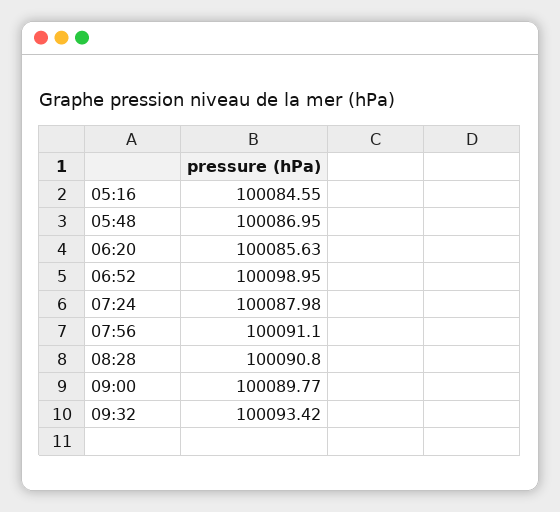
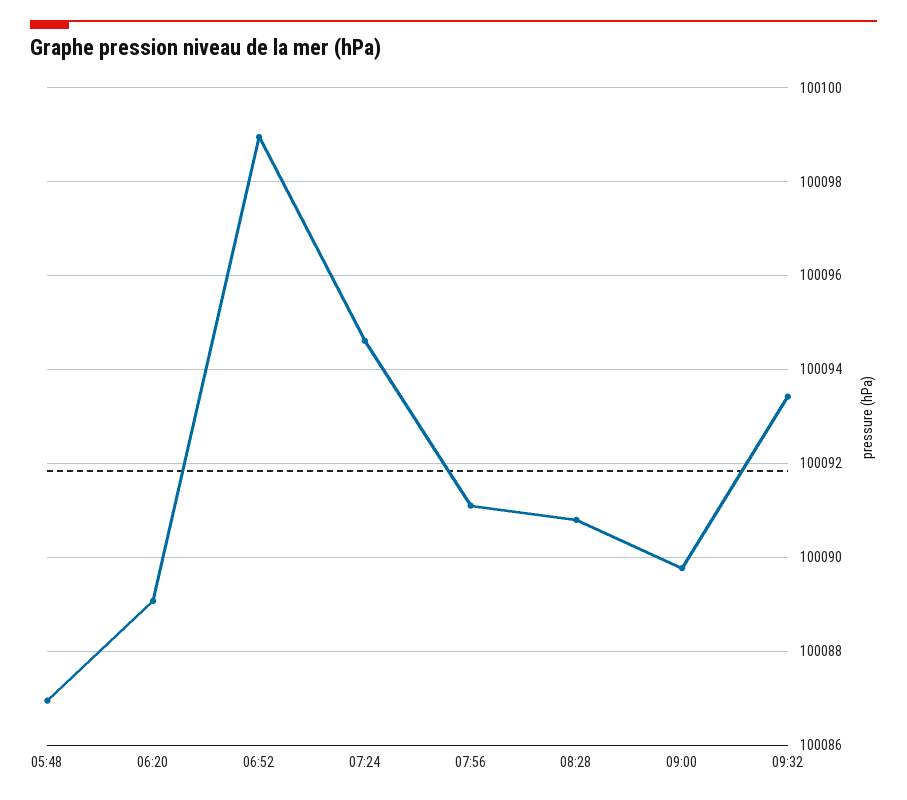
05:16: 100084.55 -> none
06:20: 100085.63 -> 100089
07:24: 100087.98 -> 100094.6

